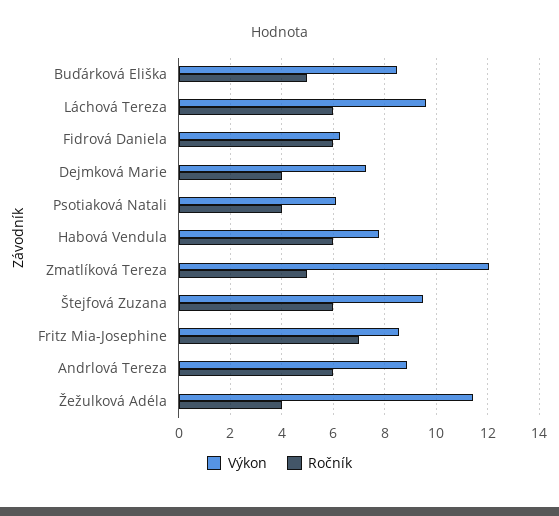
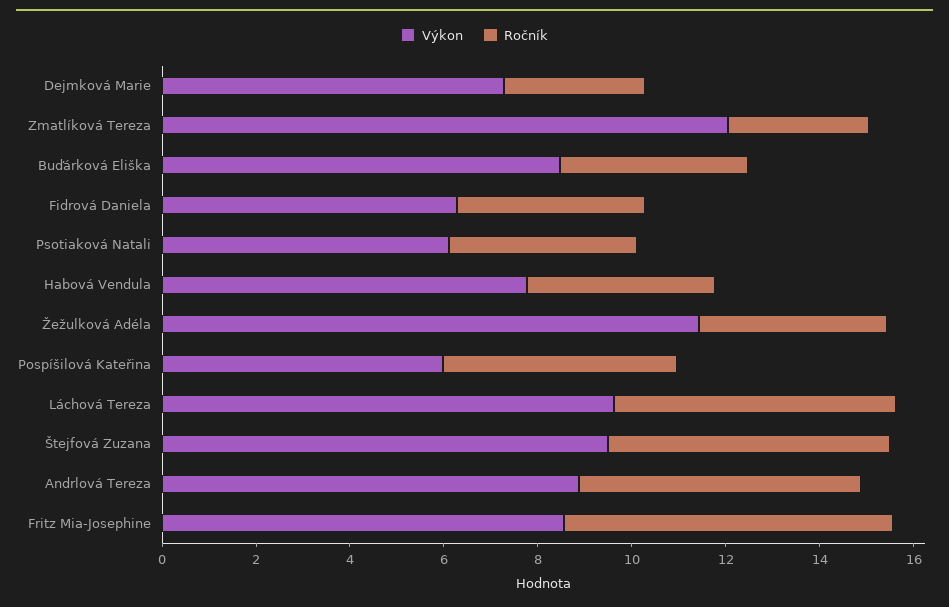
Ročník, Buďárková Eliška: 5 -> 4
Ročník, Fidrová Daniela: 6 -> 4
Ročník, Dejmková Marie: 4 -> 3
Ročník, Habová Vendula: 6 -> 4
Ročník, Zmatlíková Tereza: 5 -> 3
Výkon, Pospíšilová Kateřina: none -> 6
Ročník, Pospíšilová Kateřina: none -> 5

